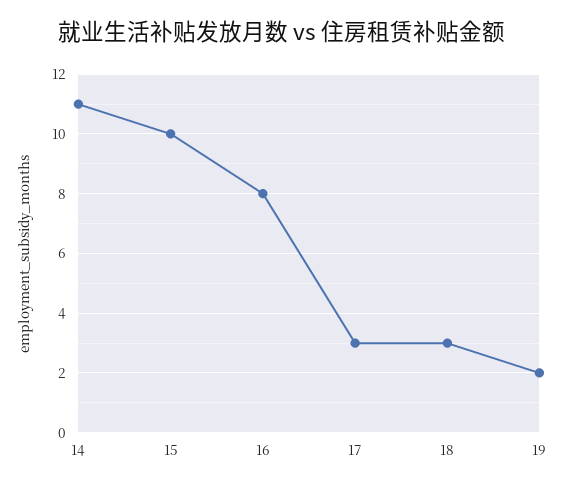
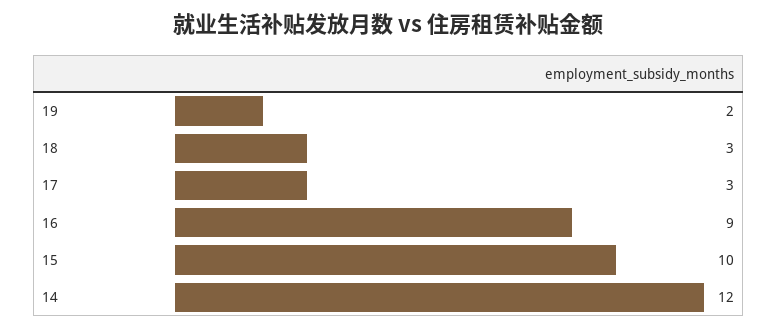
14: 11 -> 12
16: 8 -> 9

